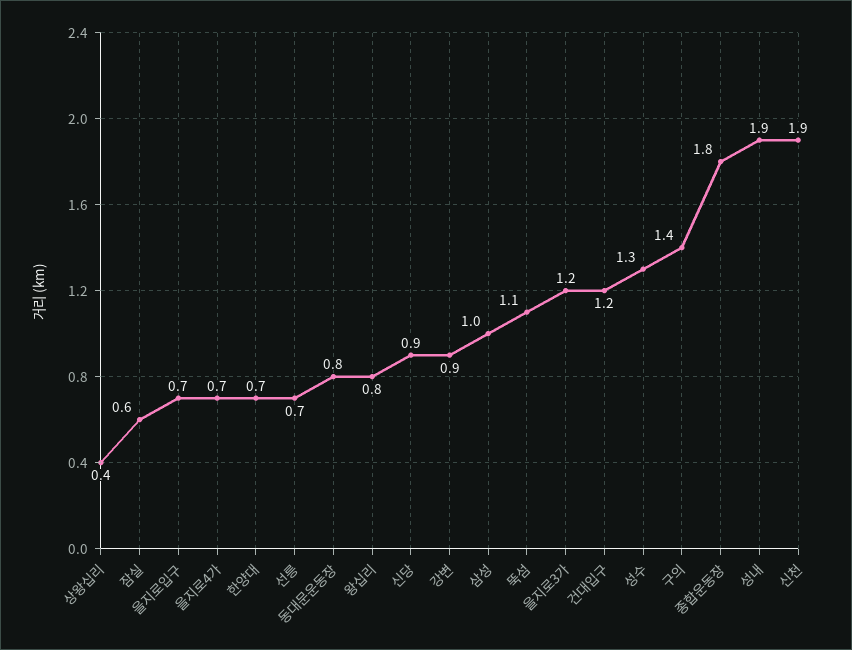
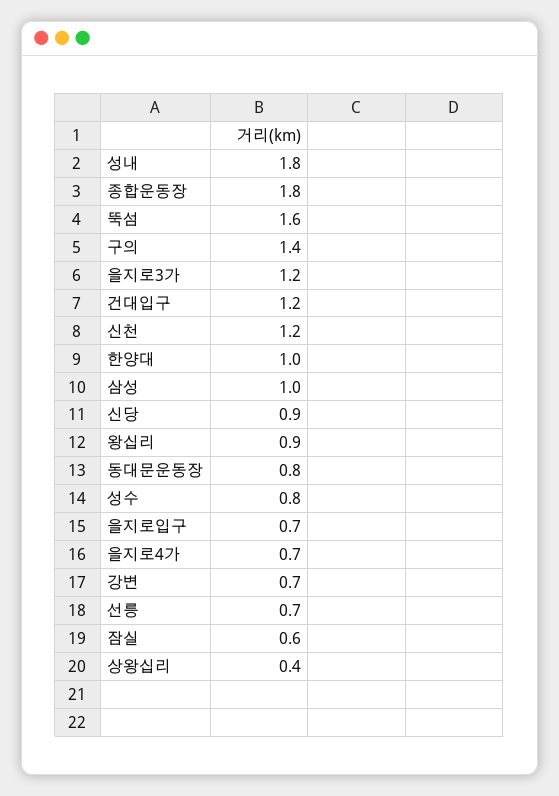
한양대: 0.7 -> 1
왕십리: 0.8 -> 0.9
강변: 0.9 -> 0.7
뚝섬: 1.1 -> 1.6
성수: 1.3 -> 0.8
성내: 1.9 -> 1.8
신천: 1.9 -> 1.2

